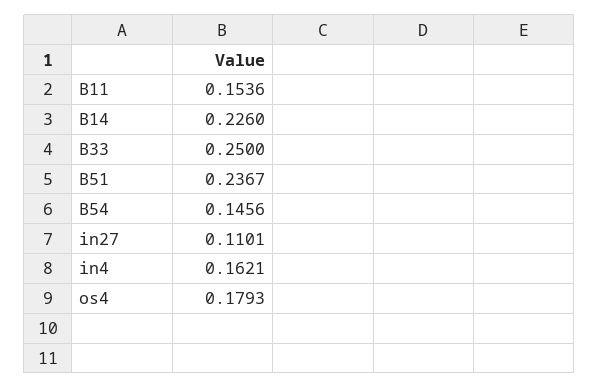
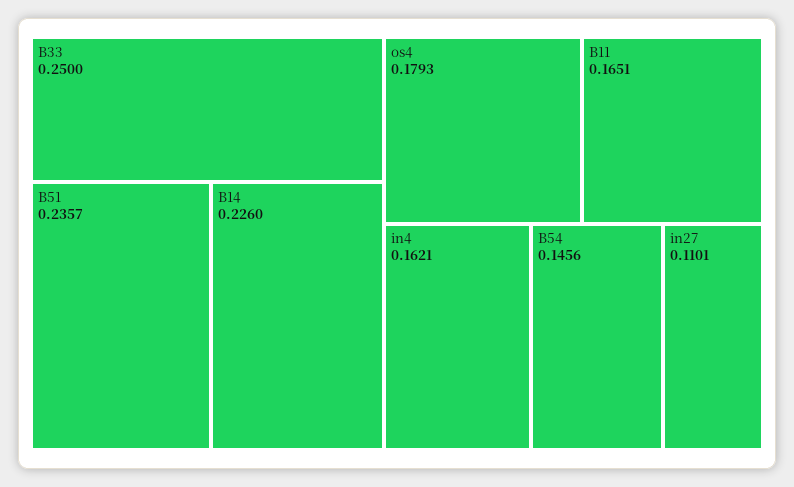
B11: 0.1536 -> 0.1651
B51: 0.2367 -> 0.2357

